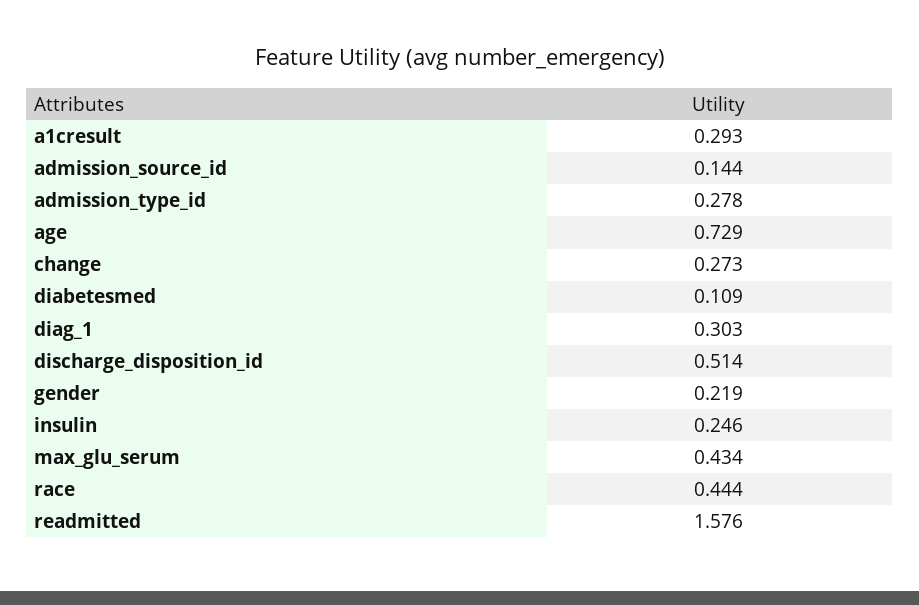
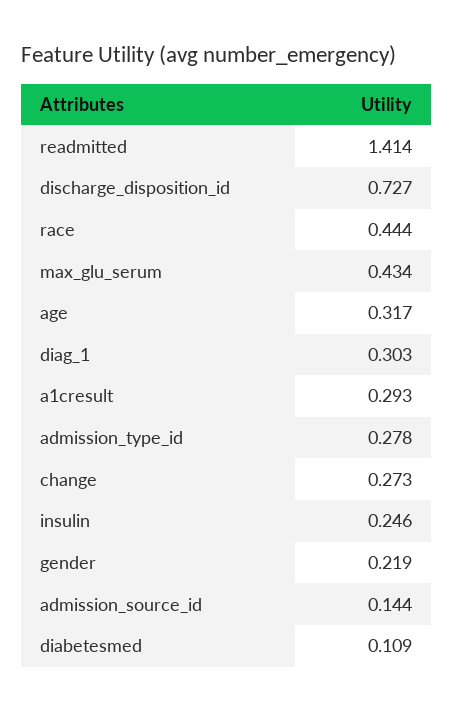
age: 0.729 -> 0.317
discharge_disposition_id: 0.514 -> 0.727
readmitted: 1.576 -> 1.414

